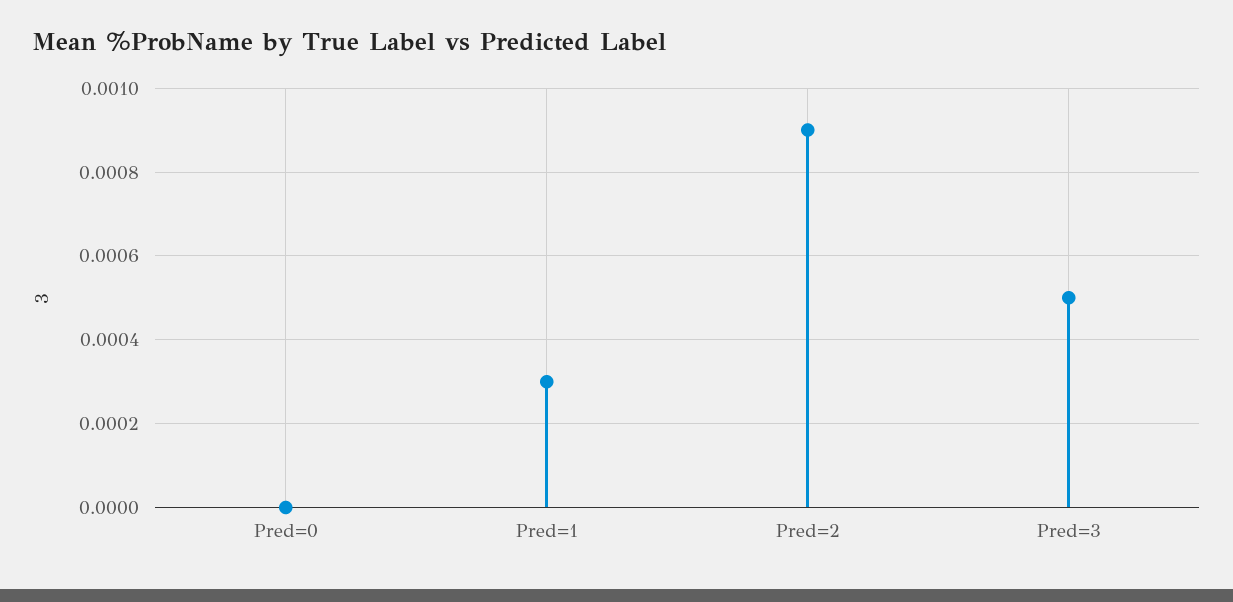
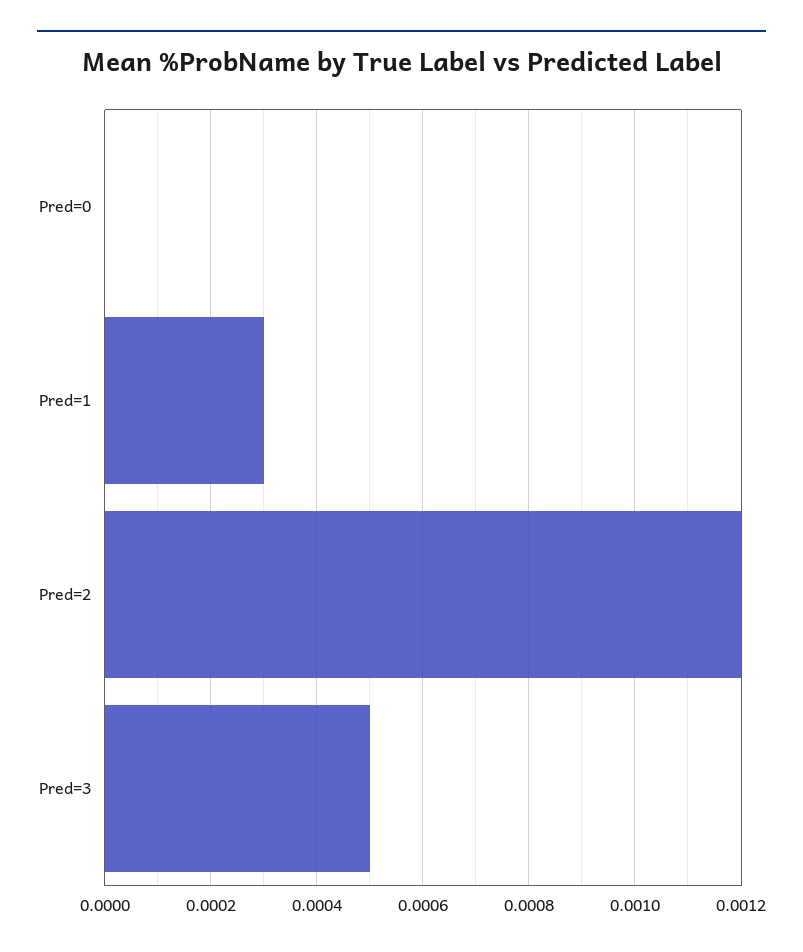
Pred=2: 0.0009 -> 0.0012

